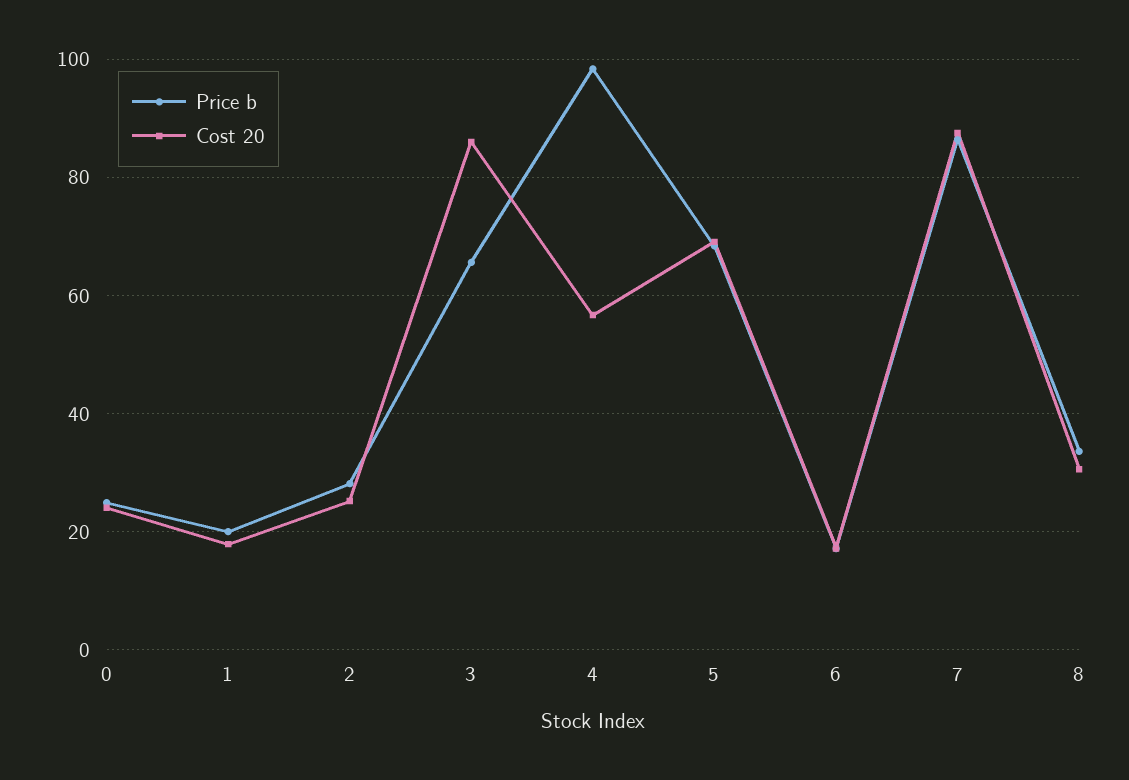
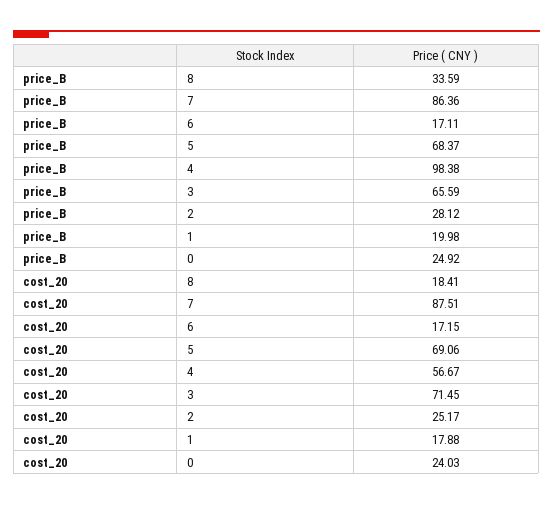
Cost 20, 3: 86 -> 71.45
Cost 20, 8: 30 -> 18.41

